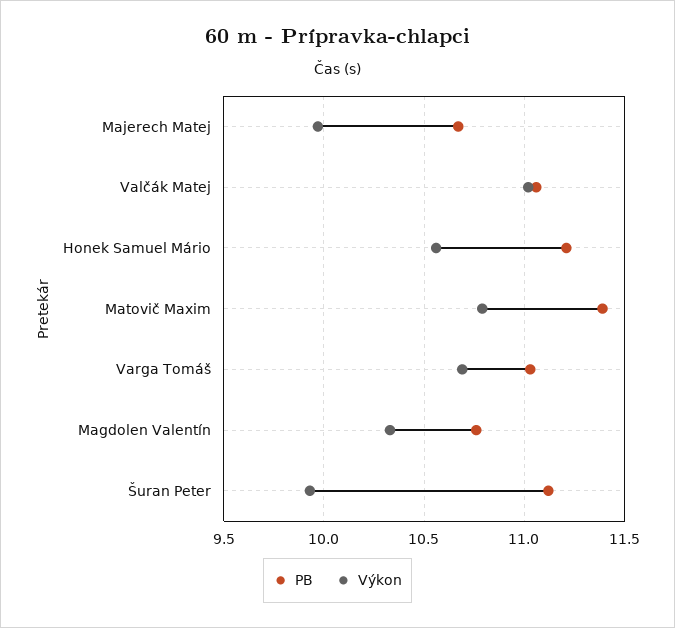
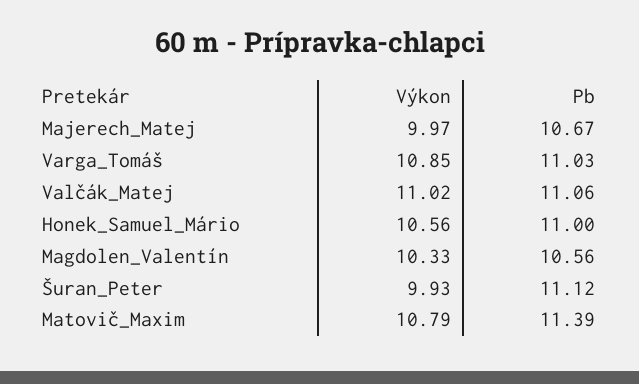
PB, Honek Samuel Mário: 11.2 -> 11
Výkon, Varga Tomáš: 10.7 -> 10.85
PB, Magdolen Valentín: 10.75 -> 10.56

